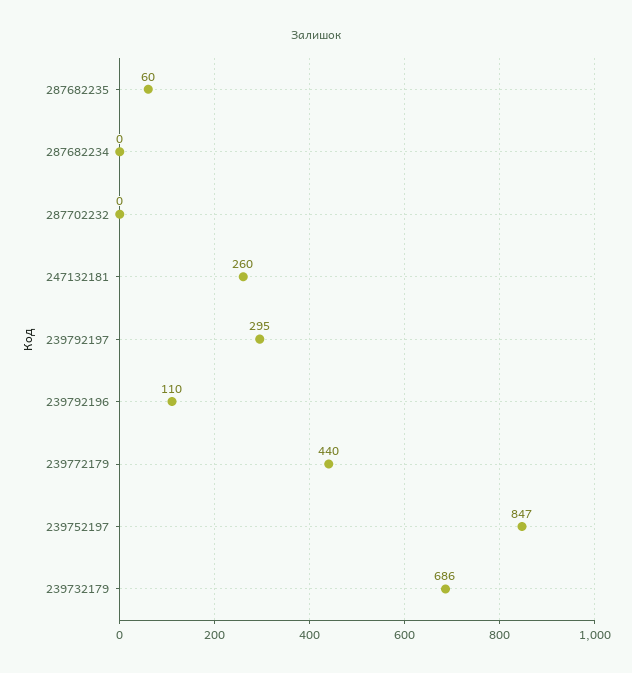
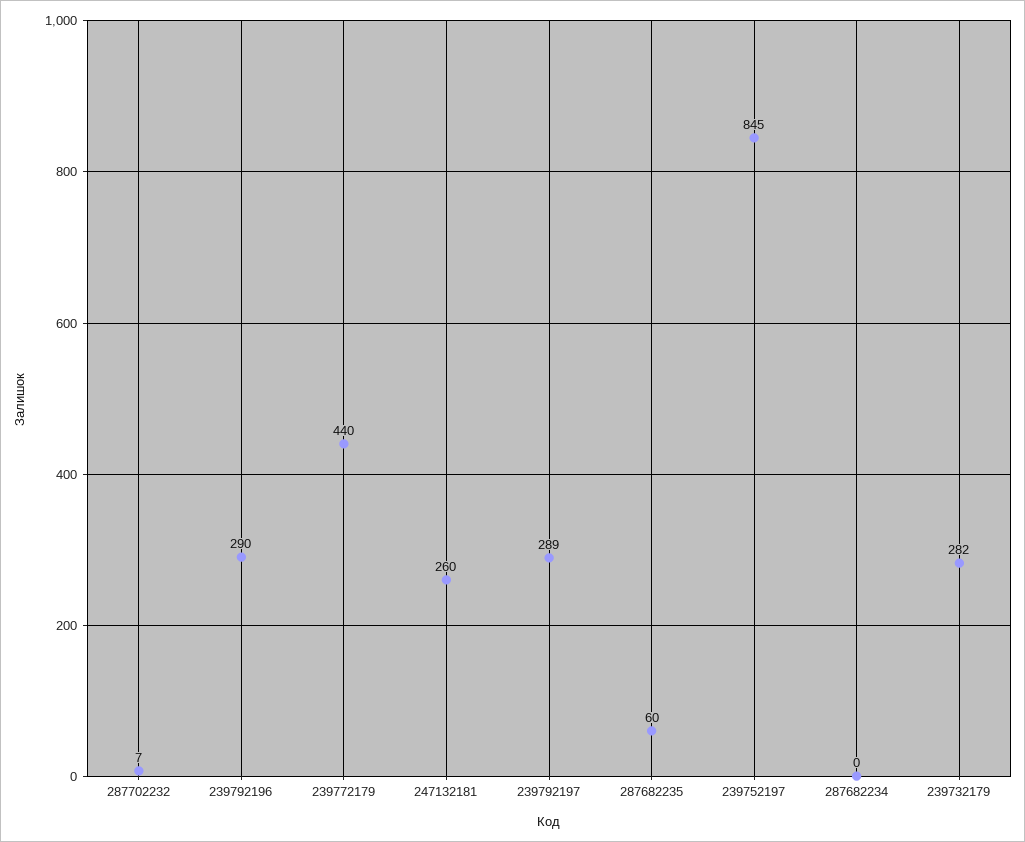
287702232: 0 -> 7
239792197: 295 -> 289
239792196: 110 -> 290
239752197: 847 -> 845
239732179: 686 -> 282

